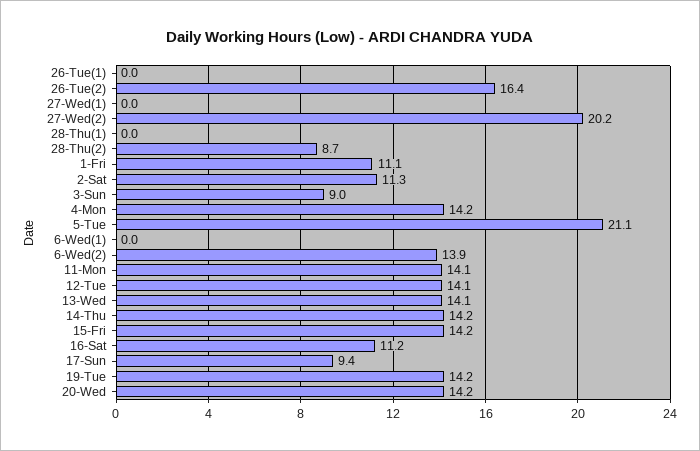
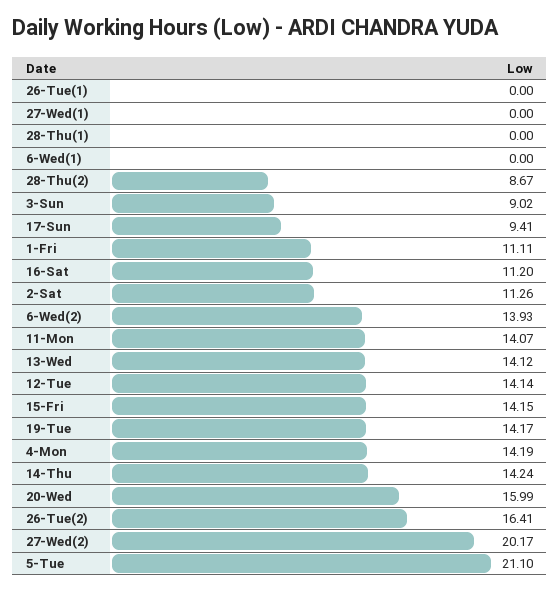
20-Wed: 14.2 -> 15.99

